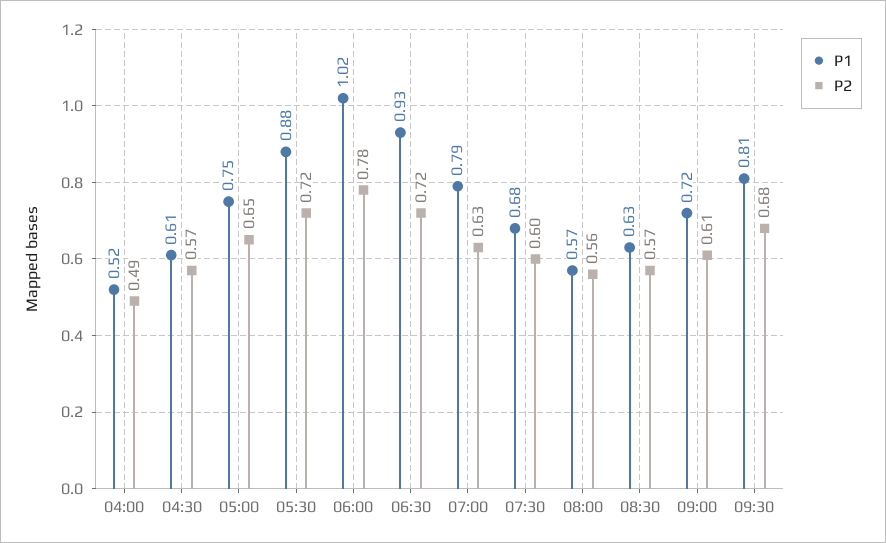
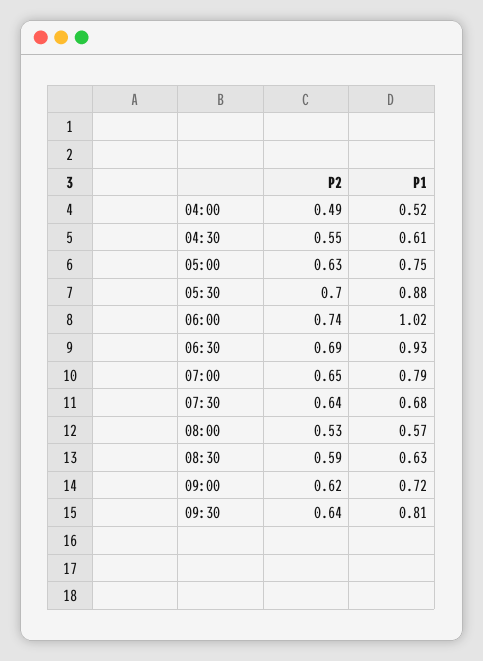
P2, 04:30: 0.57 -> 0.55
P2, 05:00: 0.65 -> 0.63
P2, 05:30: 0.72 -> 0.7
P2, 06:00: 0.78 -> 0.74
P2, 06:30: 0.72 -> 0.69
P2, 07:00: 0.63 -> 0.65
P2, 07:30: 0.6 -> 0.64
P2, 08:00: 0.56 -> 0.53
P2, 08:30: 0.57 -> 0.59
P2, 09:00: 0.61 -> 0.62
P2, 09:30: 0.68 -> 0.64

